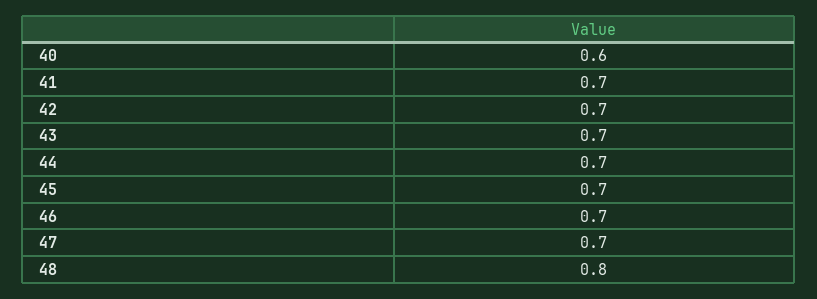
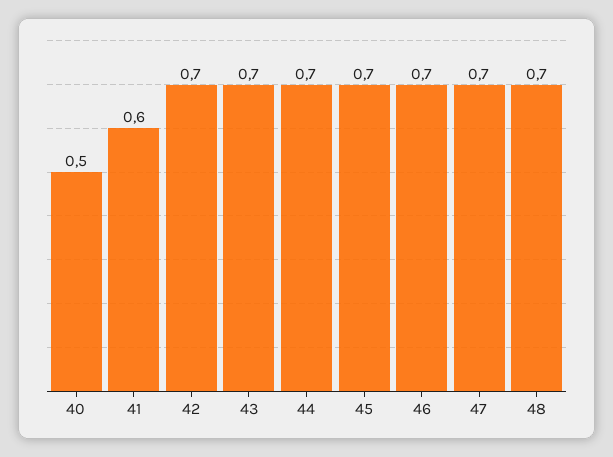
40: 0.6 -> 0.5
41: 0.7 -> 0.6
48: 0.8 -> 0.7

